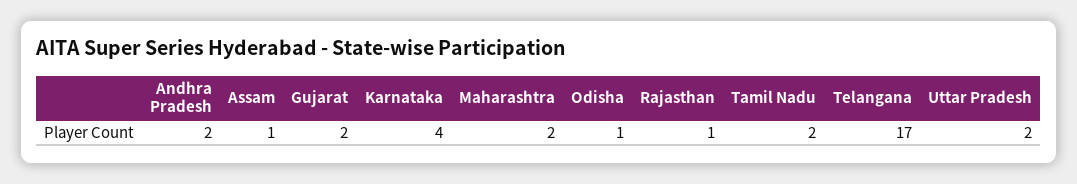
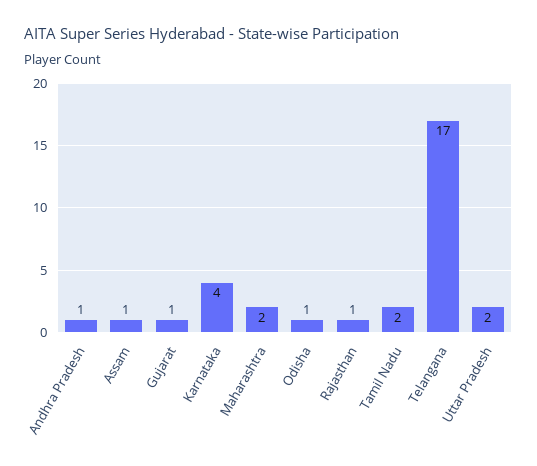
Andhra Pradesh: 2 -> 1
Gujarat: 2 -> 1

